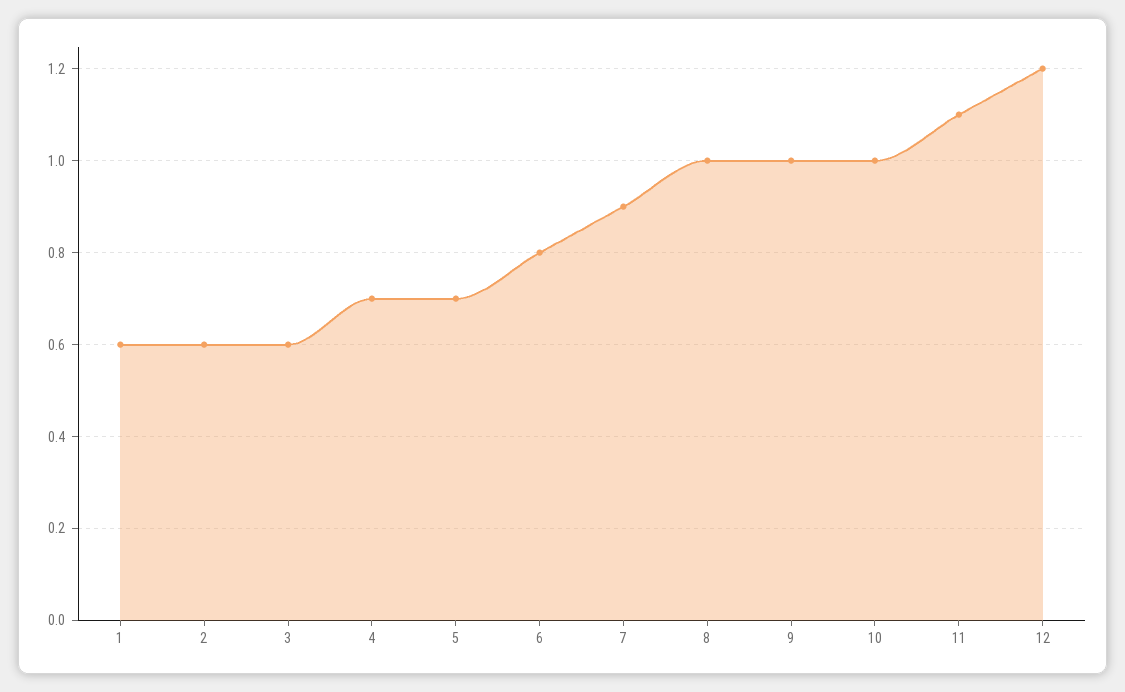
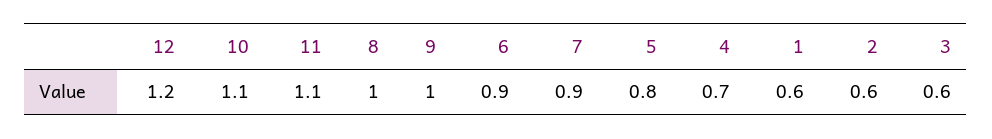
5: 0.7 -> 0.8
6: 0.8 -> 0.9
10: 1 -> 1.1

